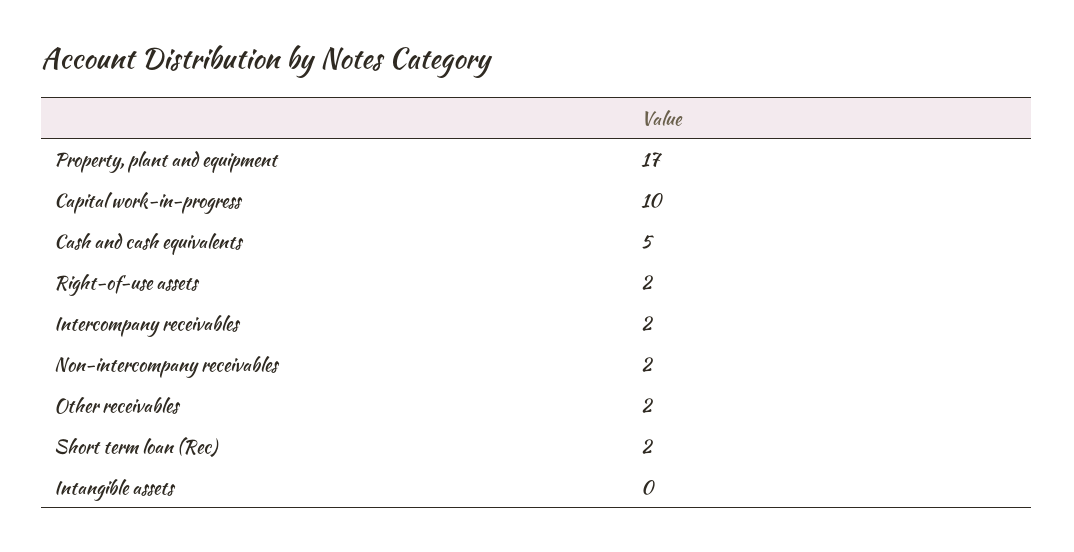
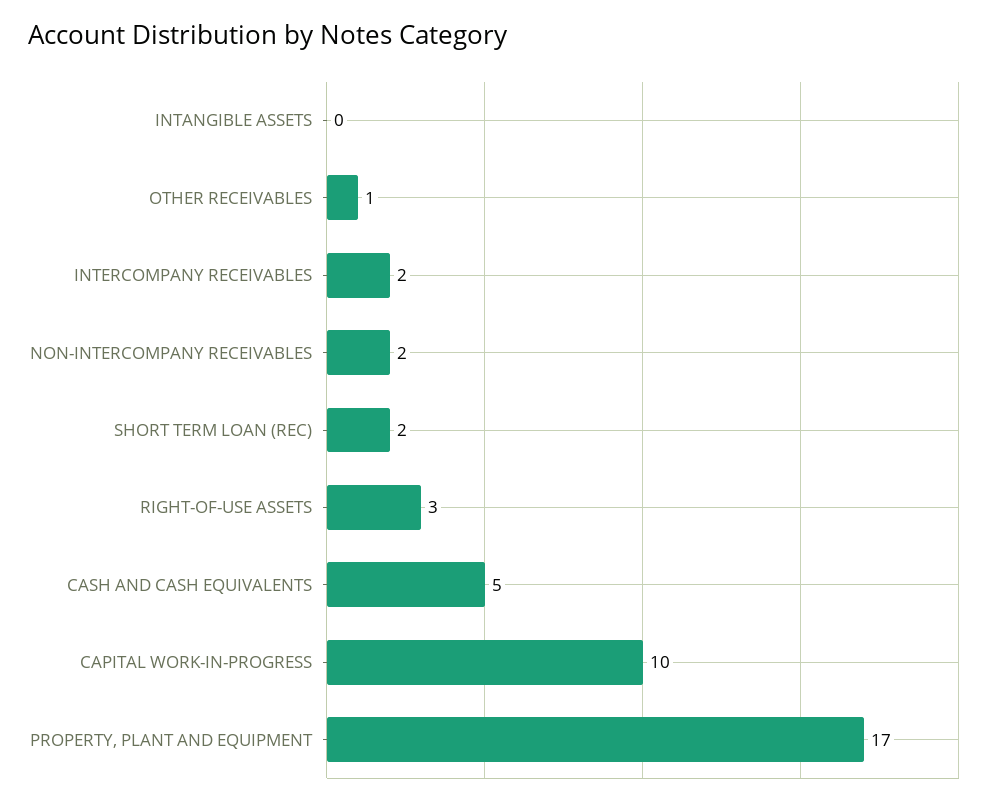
Right-of-use assets: 2 -> 3
Other receivables: 2 -> 1

